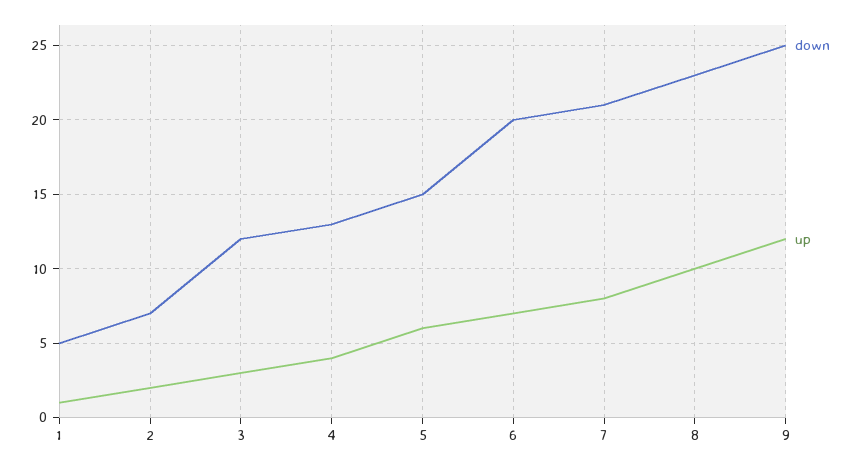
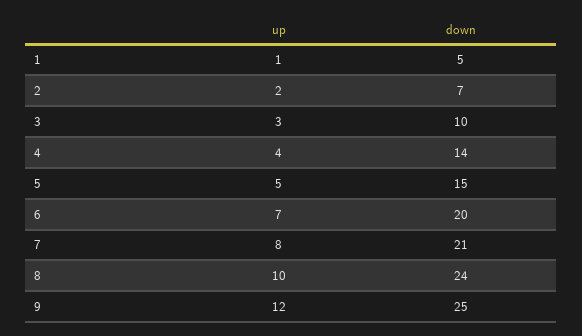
down, 3: 12 -> 10
down, 4: 13 -> 14
up, 5: 6 -> 5
down, 8: 23 -> 24

